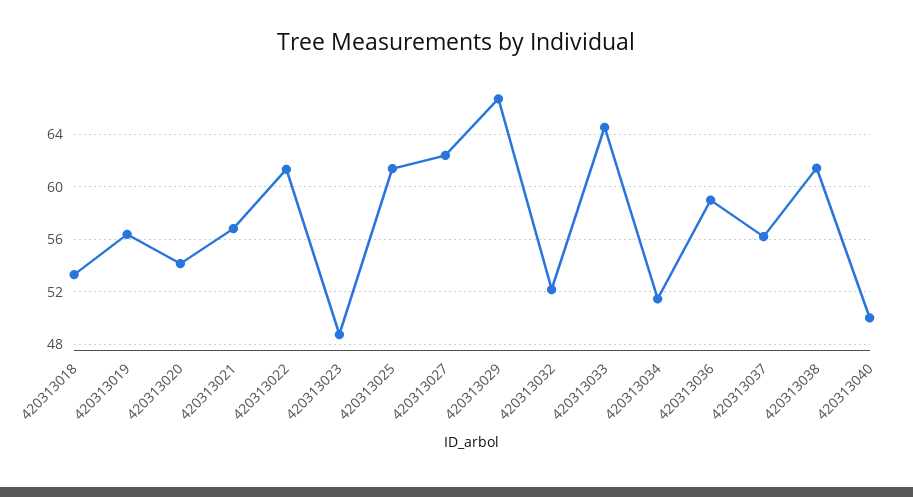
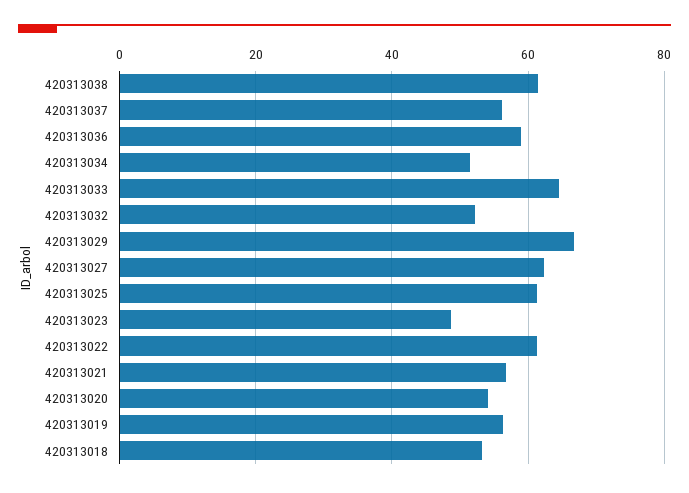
420313040: 50 -> none

